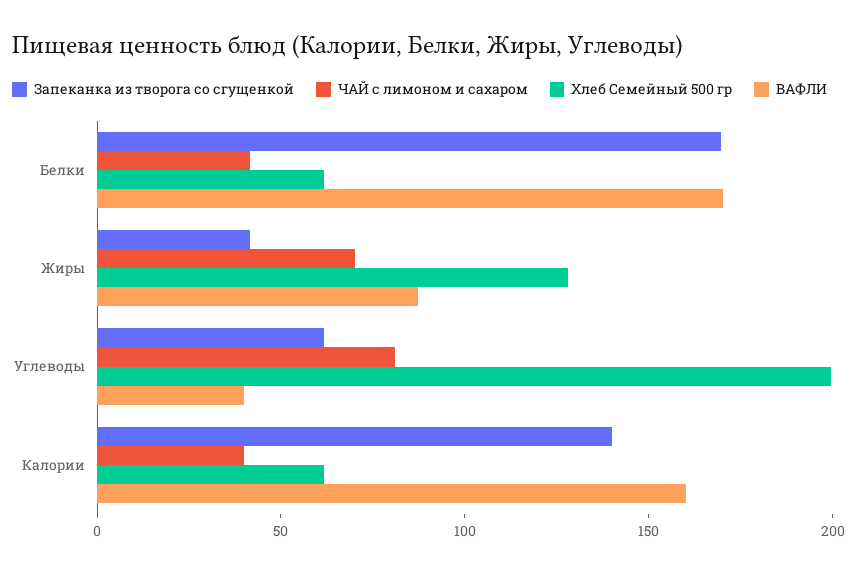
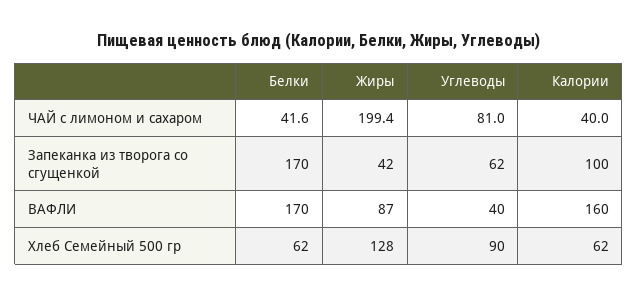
ЧАЙ с лимоном и сахаром, Жиры: 70 -> 199.4
Хлеб Семейный 500 гр, Углеводы: 200 -> 90
Запеканка из творога со сгущенкой, Калории: 140 -> 100

